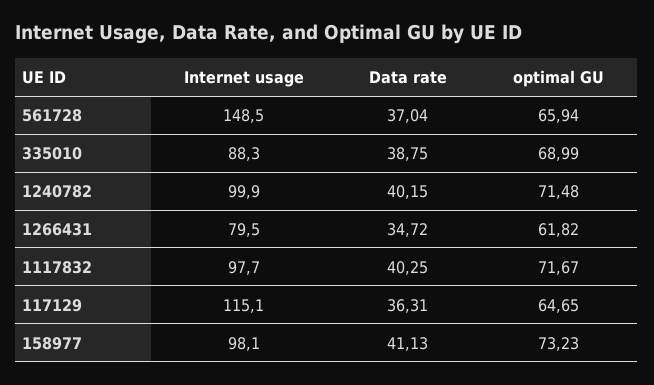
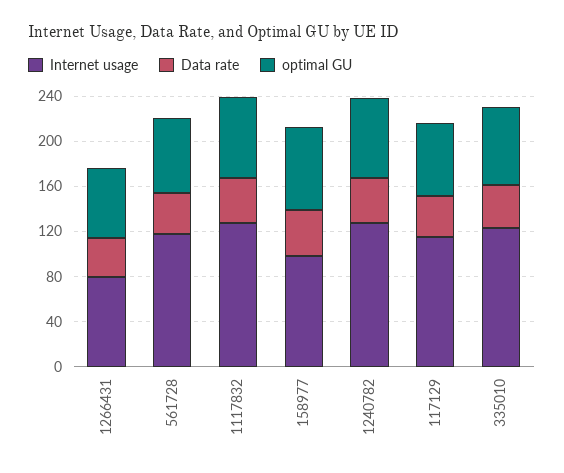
Internet usage, 561728: 148.5 -> 120
Internet usage, 335010: 88.3 -> 120
Internet usage, 1240782: 99.9 -> 130
Internet usage, 1117832: 97.7 -> 130

